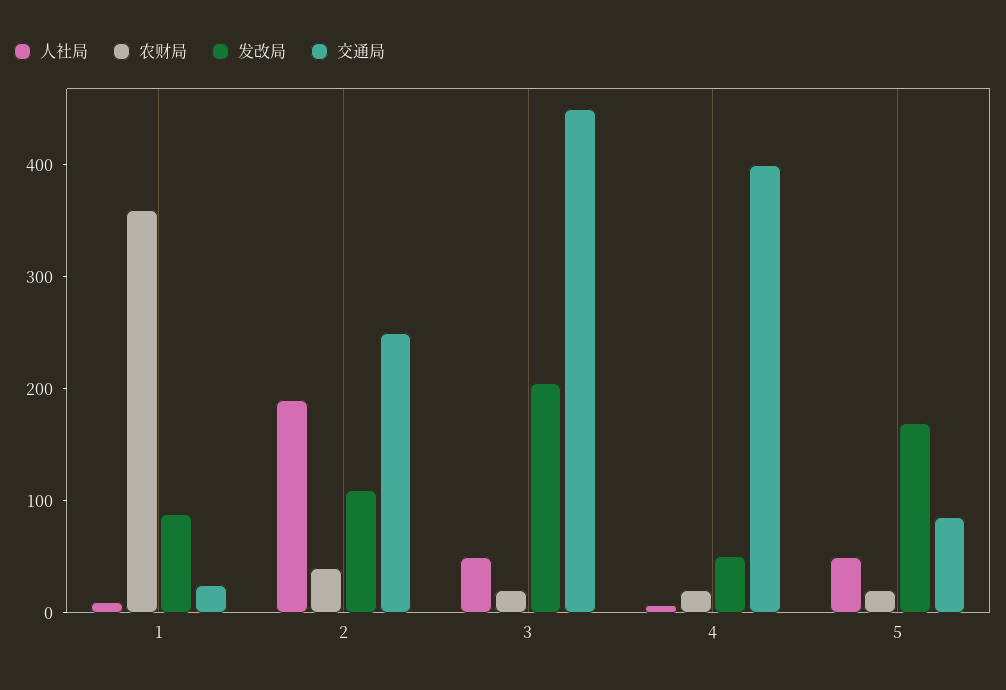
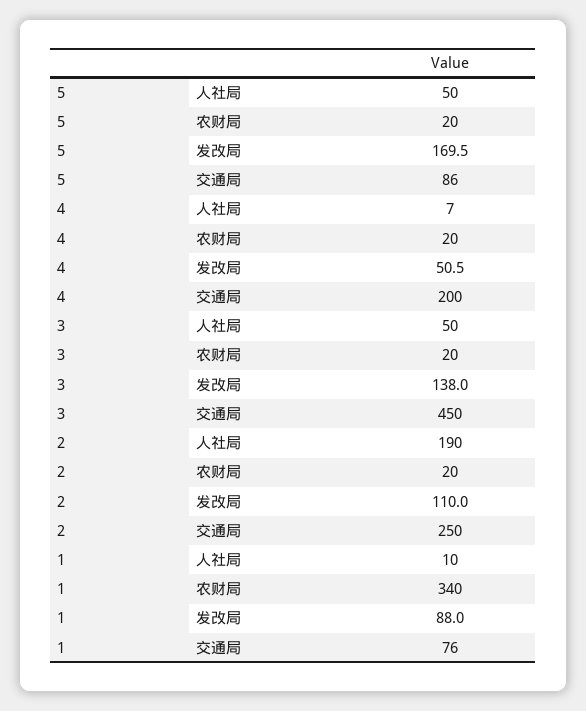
农财局, 1: 360 -> 340
交通局, 1: 20 -> 76
农财局, 2: 40 -> 20
发改局, 3: 200 -> 138
交通局, 4: 400 -> 200

